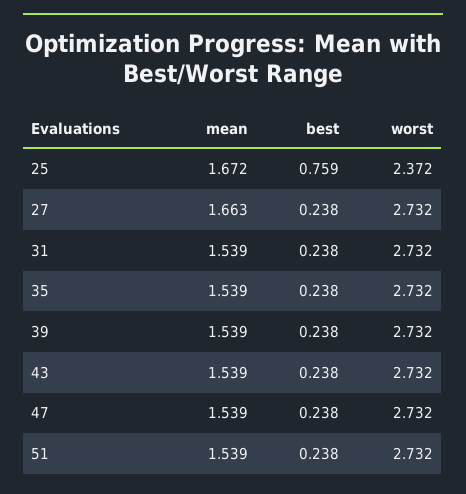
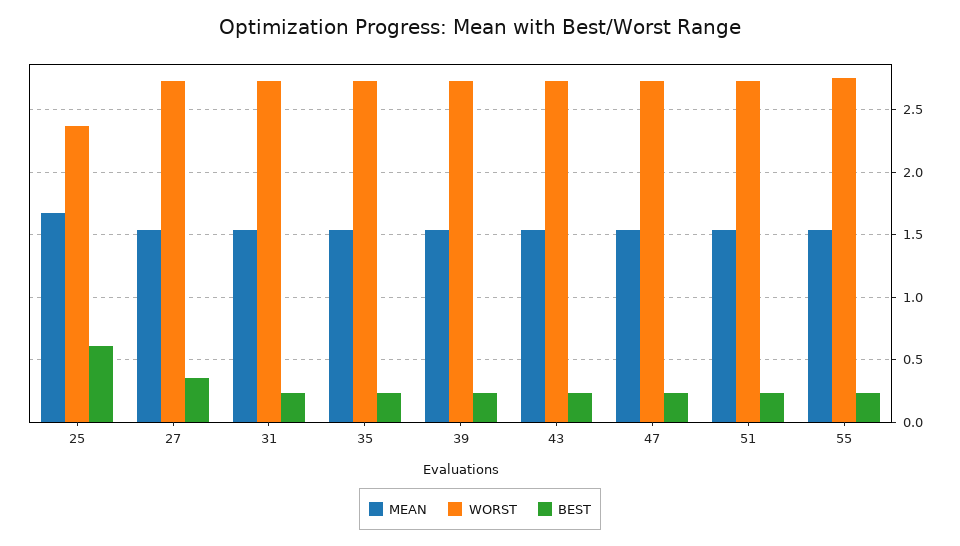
best, 25: 0.759 -> 0.6
mean, 27: 1.663 -> 1.55
best, 27: 0.238 -> 0.35
mean, 55: none -> 1.55
worst, 55: none -> 2.75
best, 55: none -> 0.25

